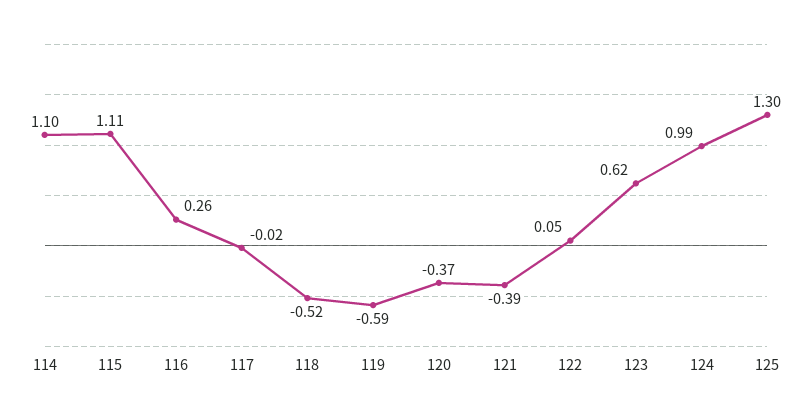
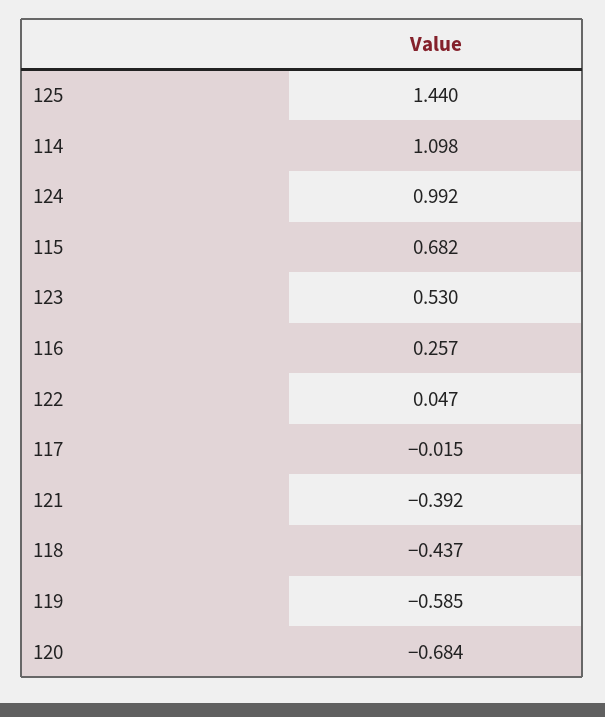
115: 1.11 -> 0.682
118: -0.52 -> -0.437
120: -0.37 -> -0.684
123: 0.62 -> 0.53
125: 1.3 -> 1.44

